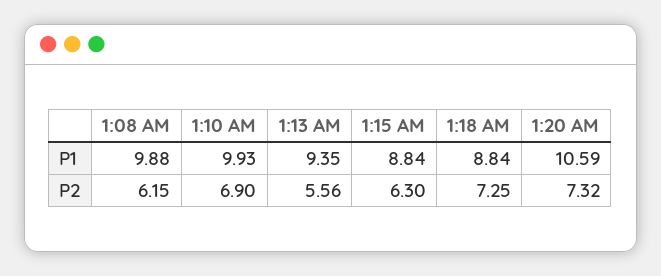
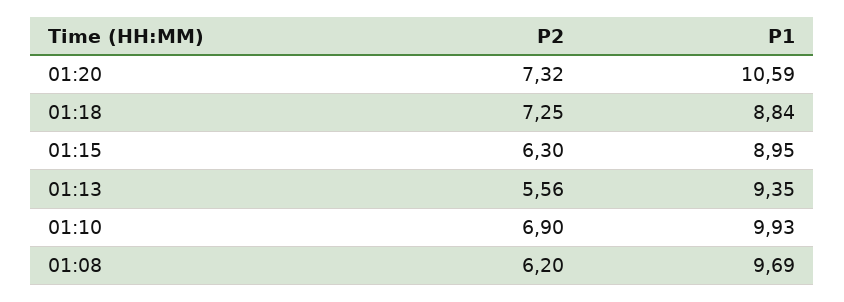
1:08 AM, P1: 9.88 -> 9.69
1:15 AM, P1: 8.84 -> 8.95
1:08 AM, P2: 6.15 -> 6.2

